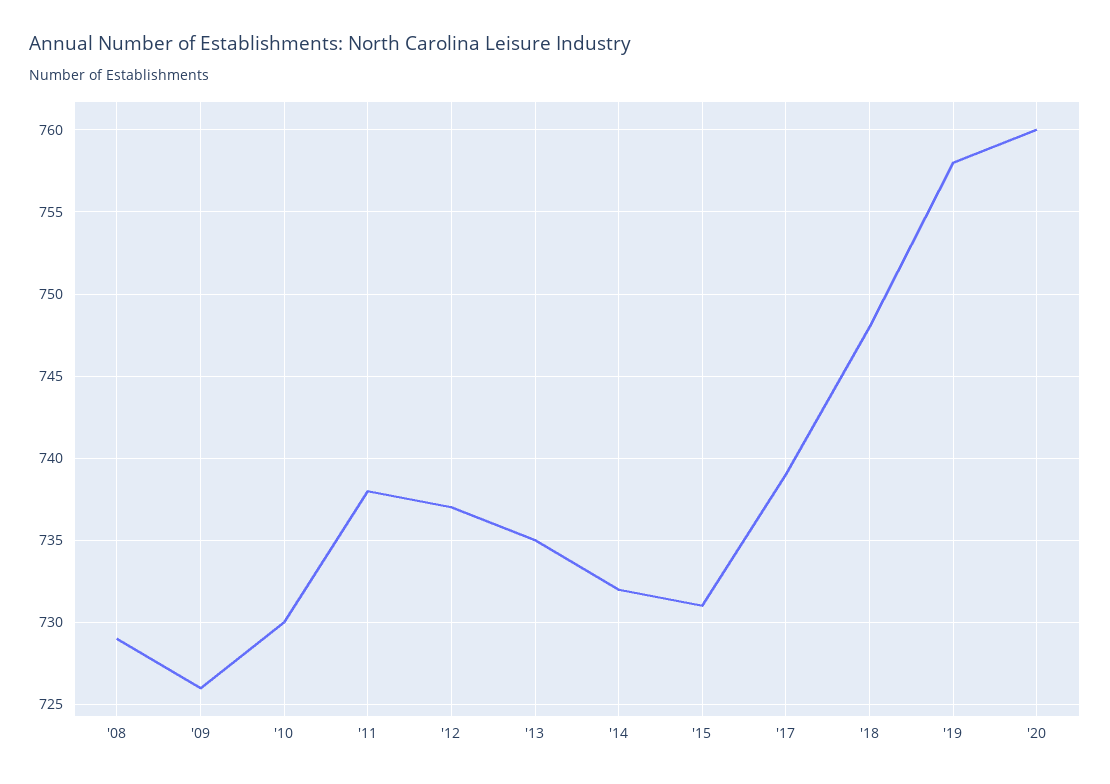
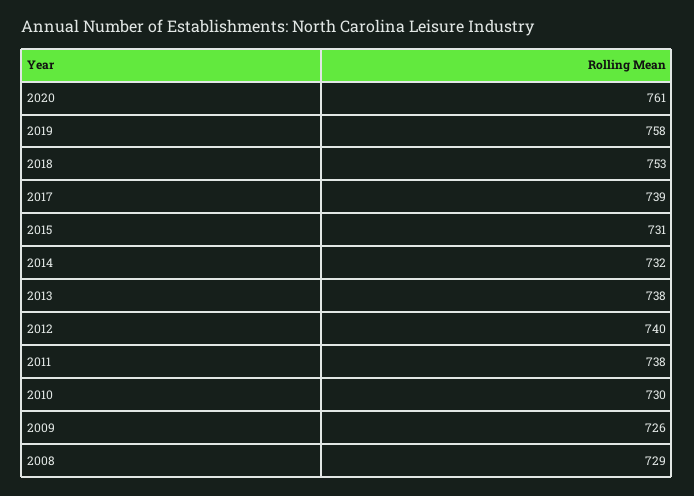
'12: 737 -> 740
'13: 735 -> 738
'18: 748 -> 753
'20: 760 -> 761

